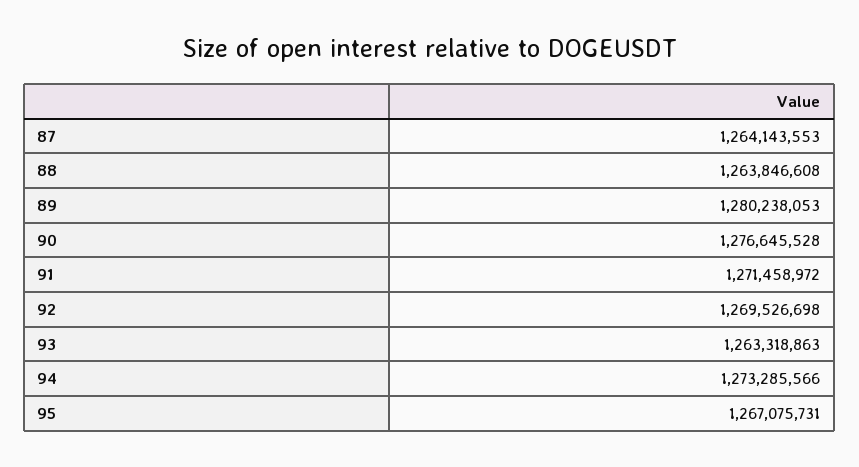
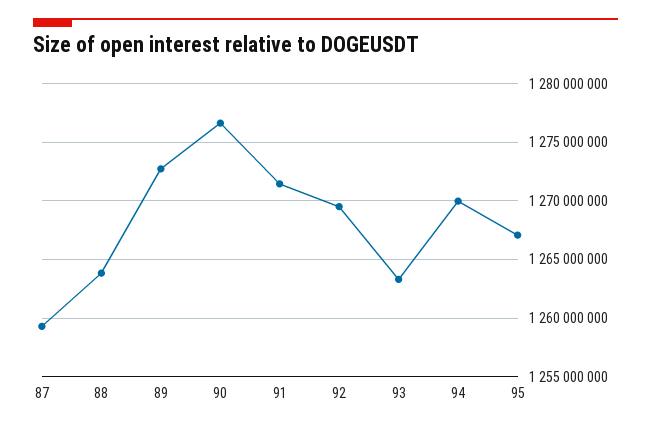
87: 1264143553 -> 1259000000
89: 1280238053 -> 1273000000
94: 1273285566 -> 1270000000

